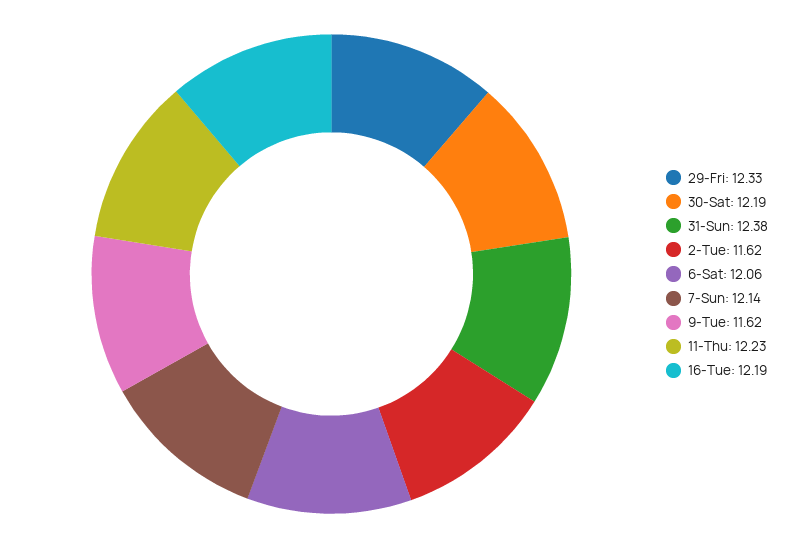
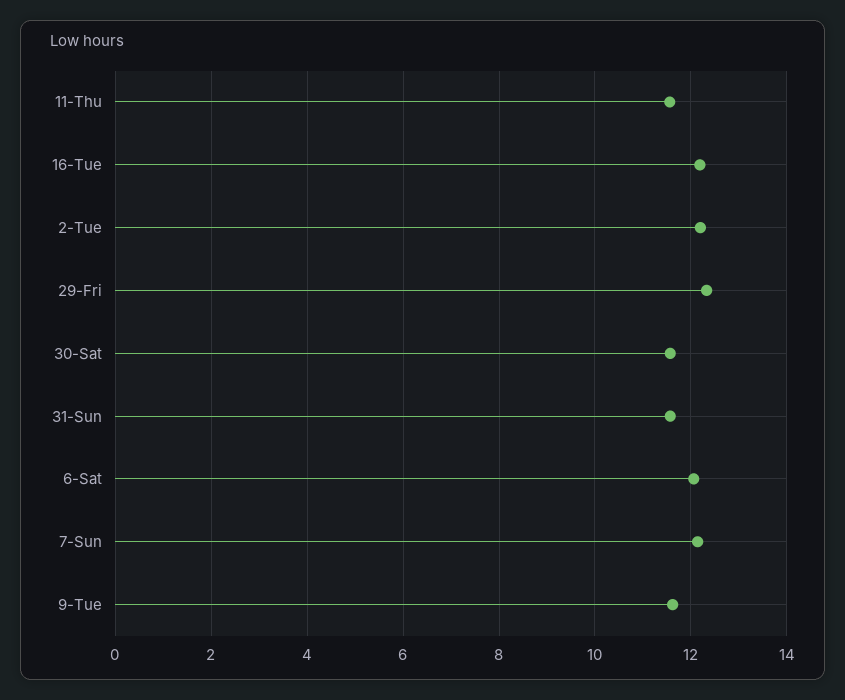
30-Sat: 12.19 -> 11.6
31-Sun: 12.38 -> 11.6
2-Tue: 11.62 -> 12.2
11-Thu: 12.23 -> 11.6

